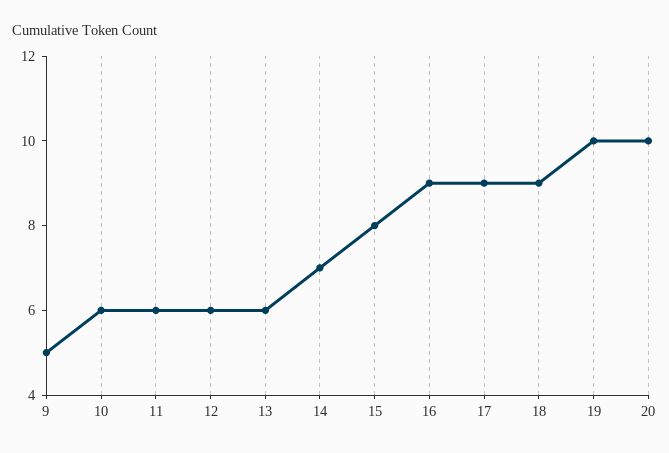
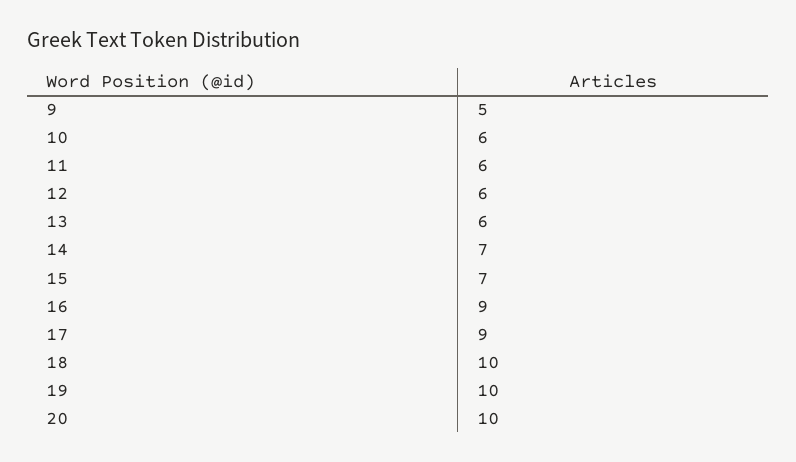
15: 8 -> 7
18: 9 -> 10

